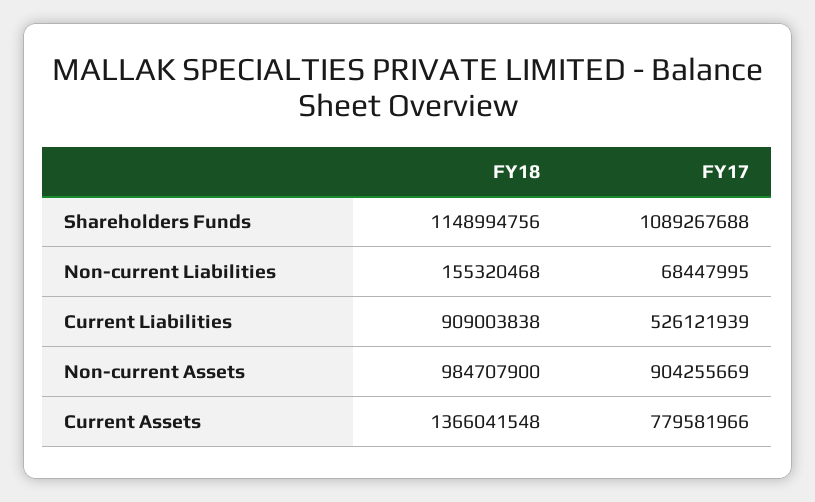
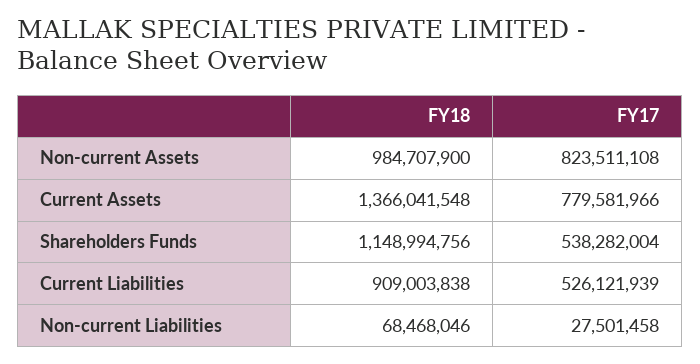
FY17, Shareholders Funds: 1089267688 -> 538282004
FY18, Non-current Liabilities: 155320468 -> 68468046
FY17, Non-current Liabilities: 68447995 -> 27501458
FY17, Non-current Assets: 904255669 -> 823511108

